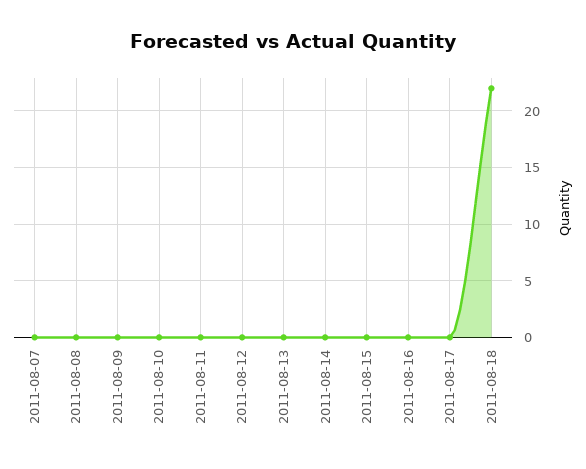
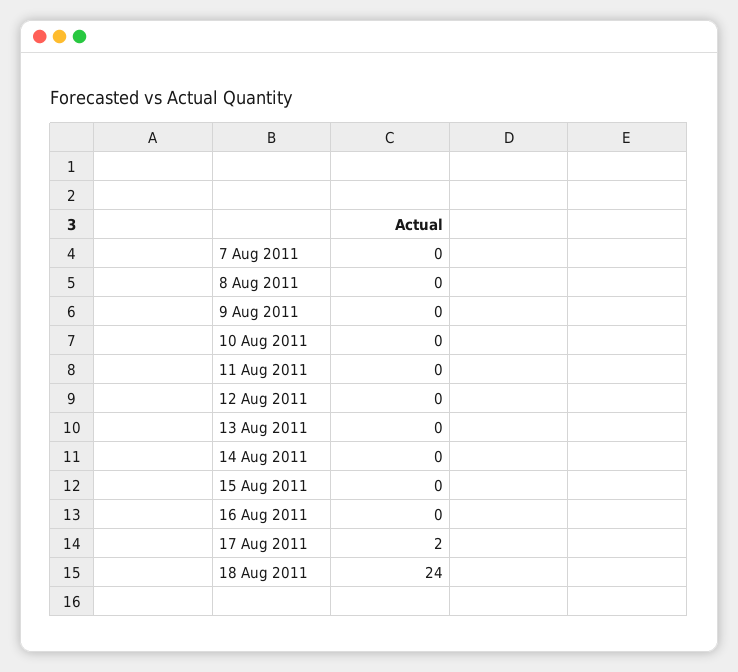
2011-08-17: 0 -> 2
2011-08-18: 22 -> 24

